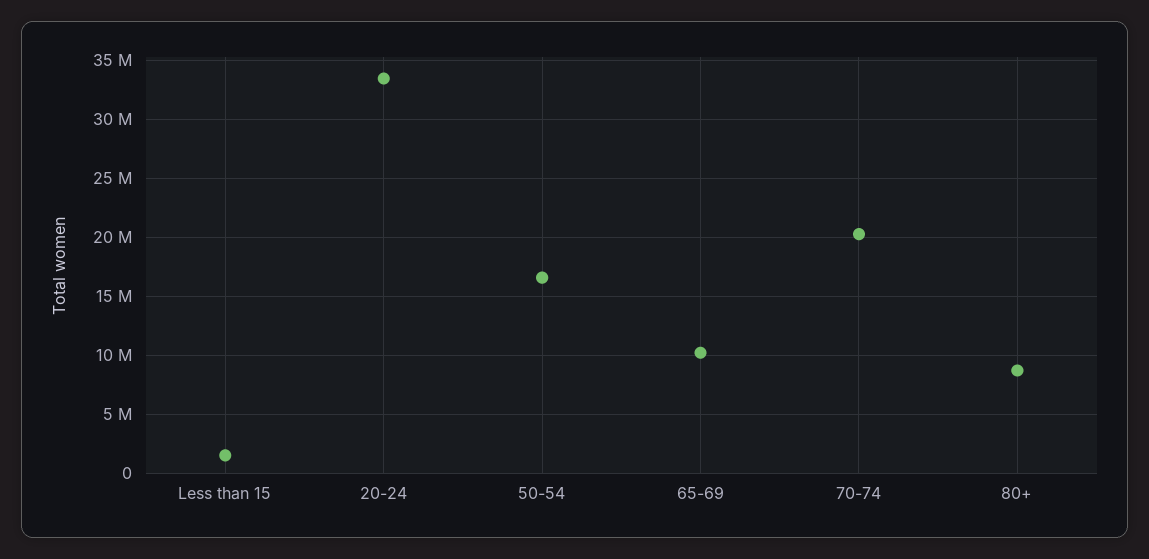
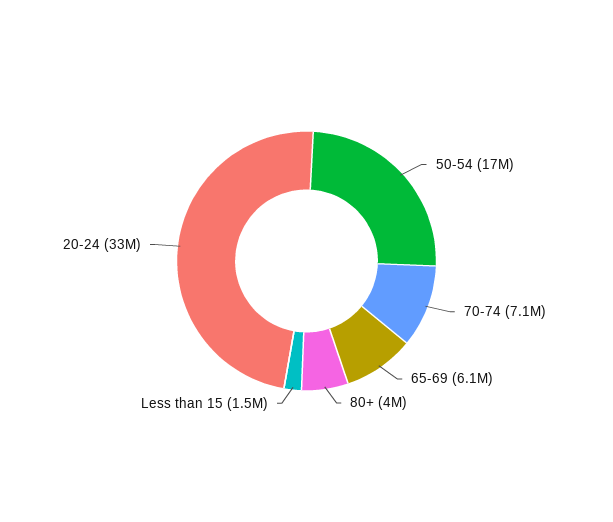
65-69: 10000000 -> 6100000
70-74: 20000000 -> 7100000
80+: 9000000 -> 4000000

